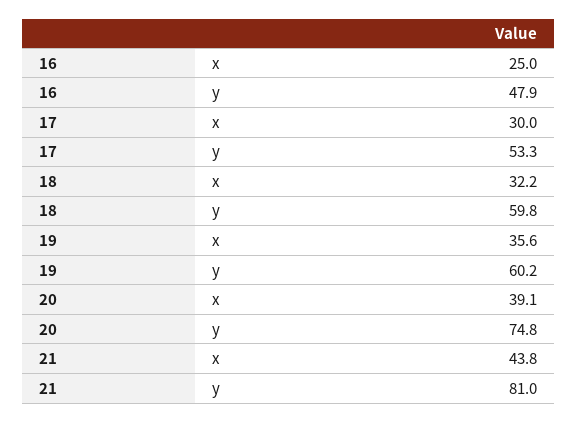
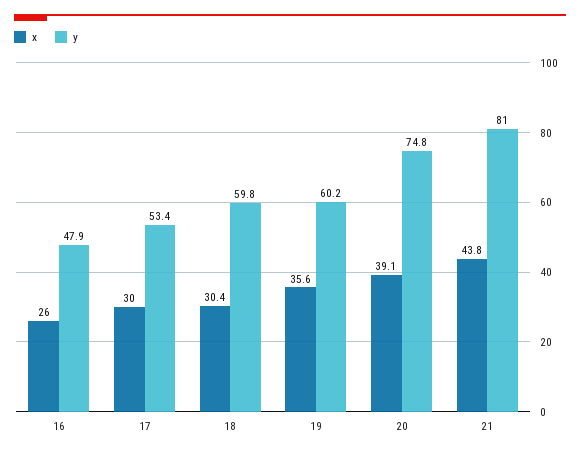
x, 16: 25 -> 26
y, 17: 53.3 -> 53.4
x, 18: 32.2 -> 30.4

